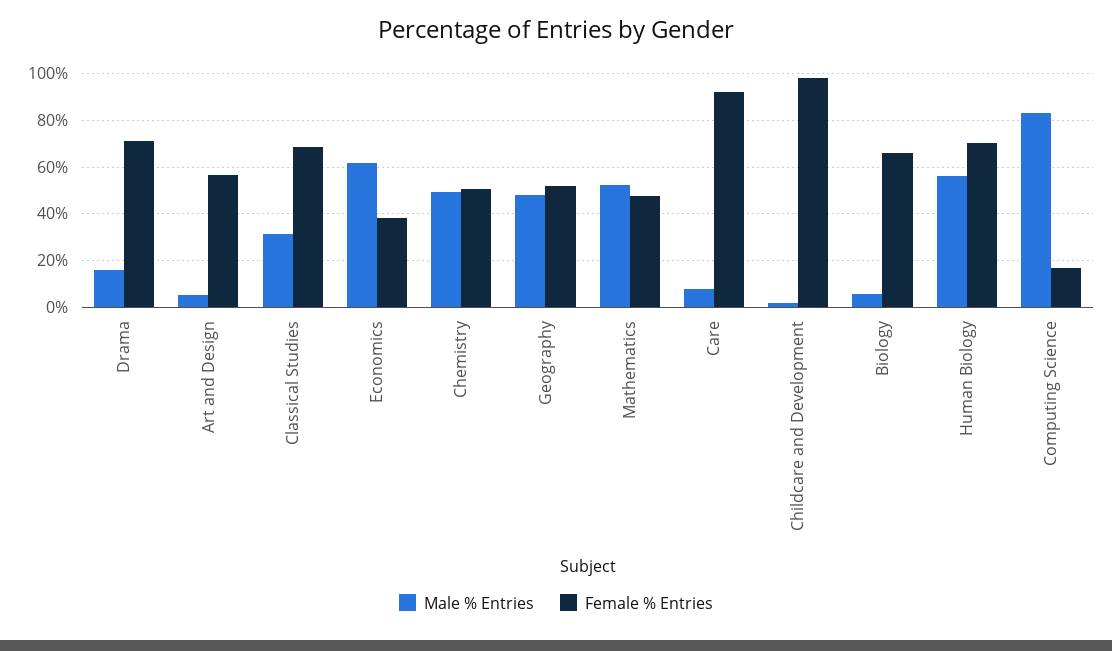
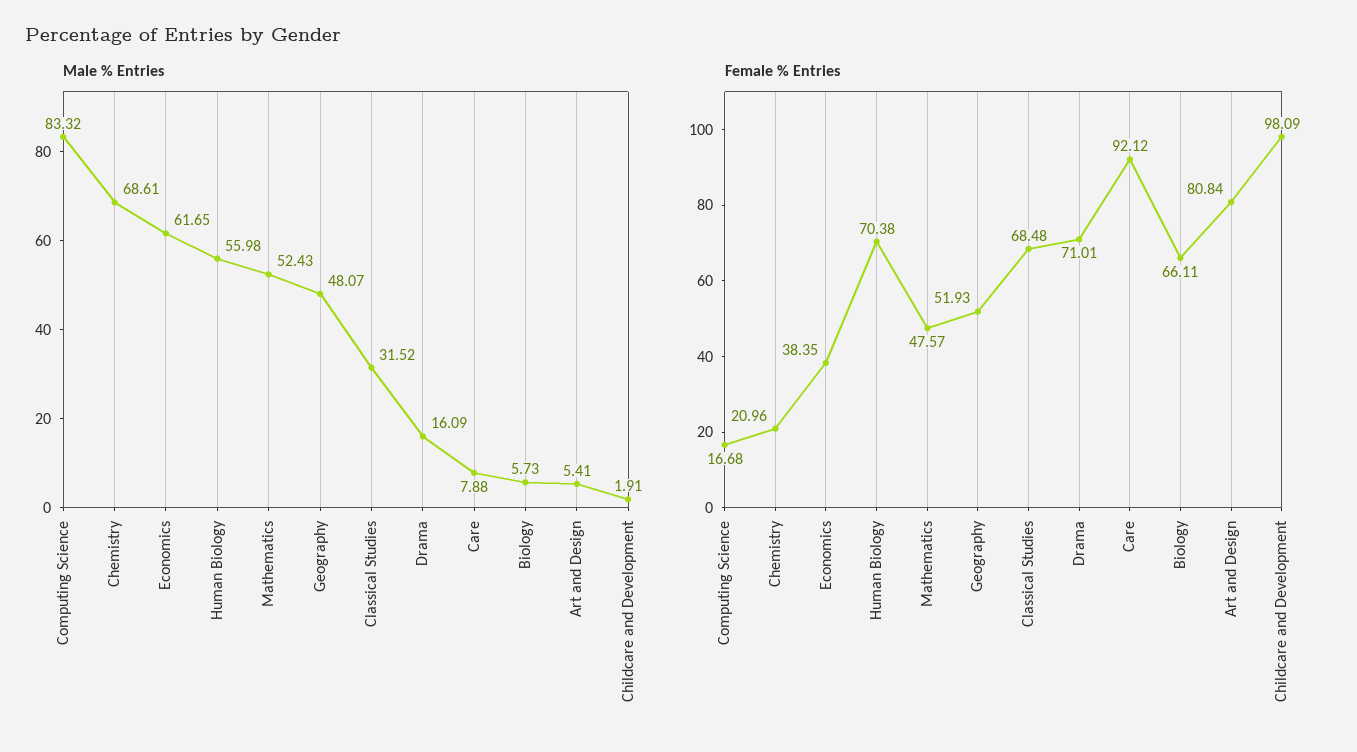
Female % Entries, Art and Design: 55 -> 80.84
Male % Entries, Chemistry: 50 -> 68.61
Female % Entries, Chemistry: 50 -> 20.96

